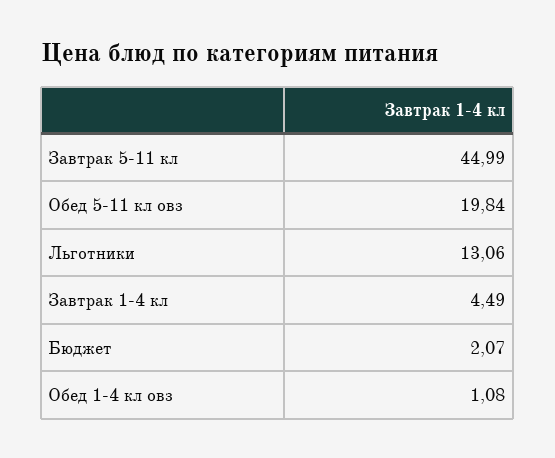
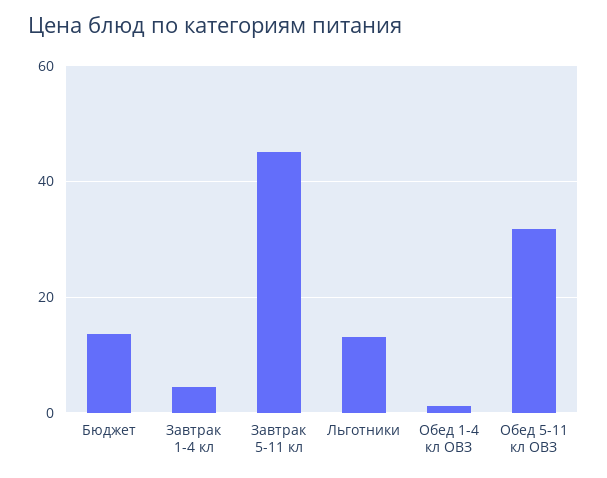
Обед 5-11 кл овз: 19.84 -> 32
Бюджет: 2.07 -> 14

